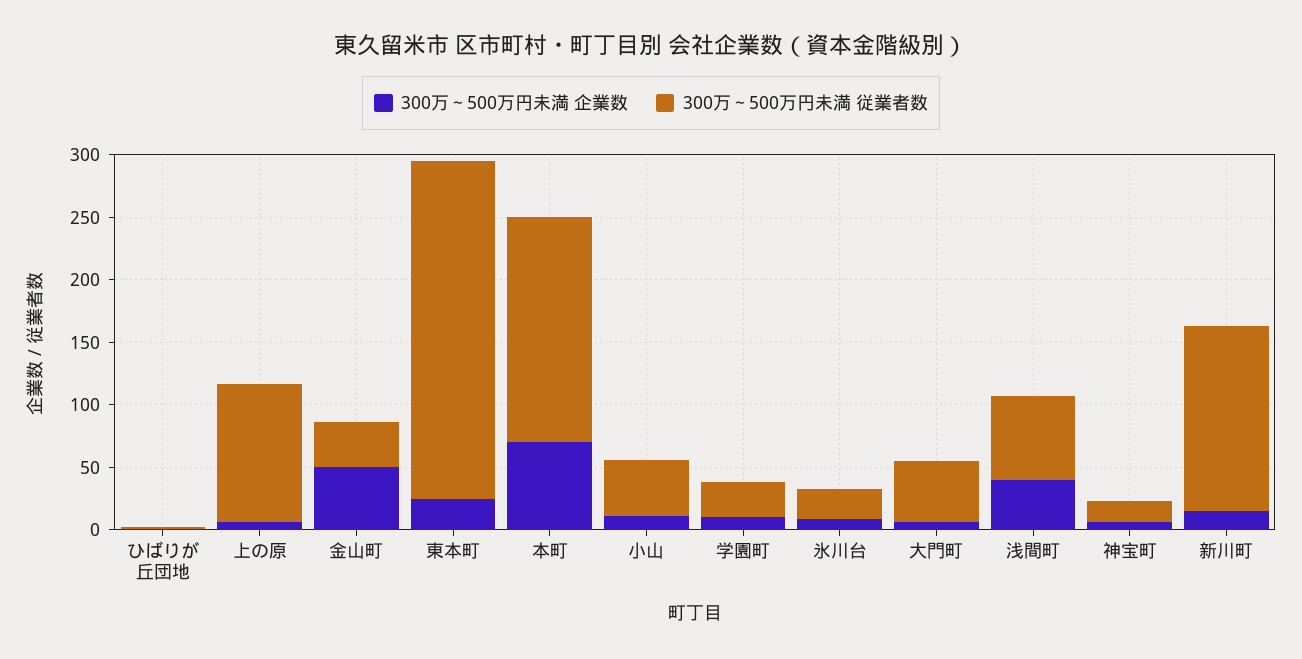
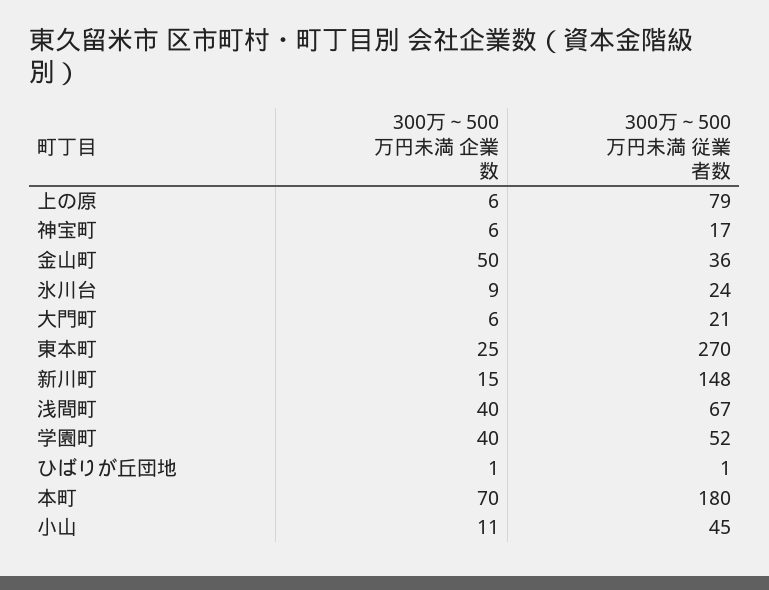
300万～500万円未満 従業者数, 上の原: 110 -> 79
300万～500万円未満 企業数, 学園町: 10 -> 40
300万～500万円未満 従業者数, 学園町: 30 -> 52
300万～500万円未満 従業者数, 大門町: 50 -> 21

